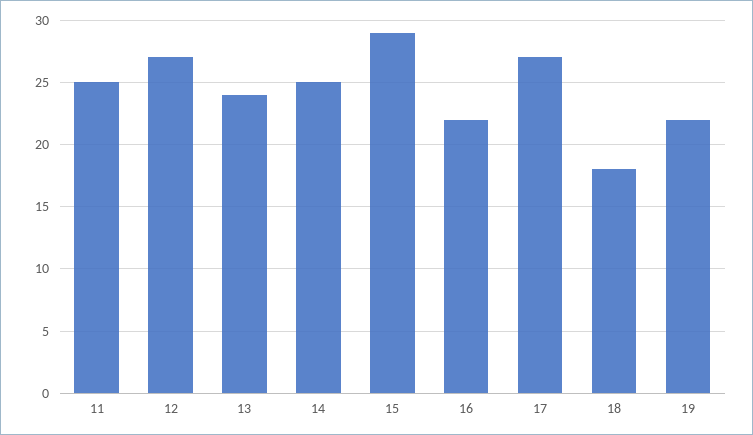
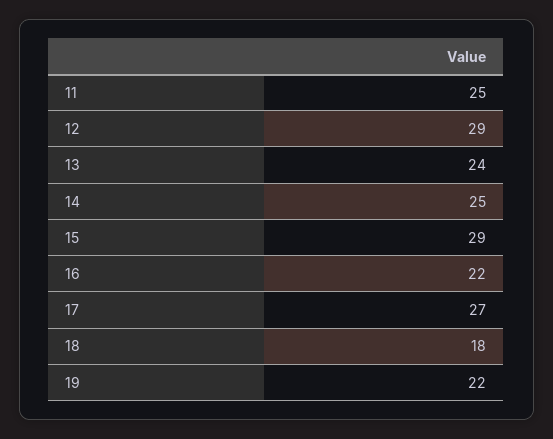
12: 27 -> 29

